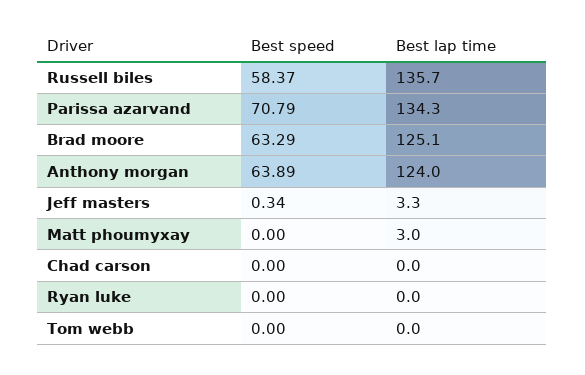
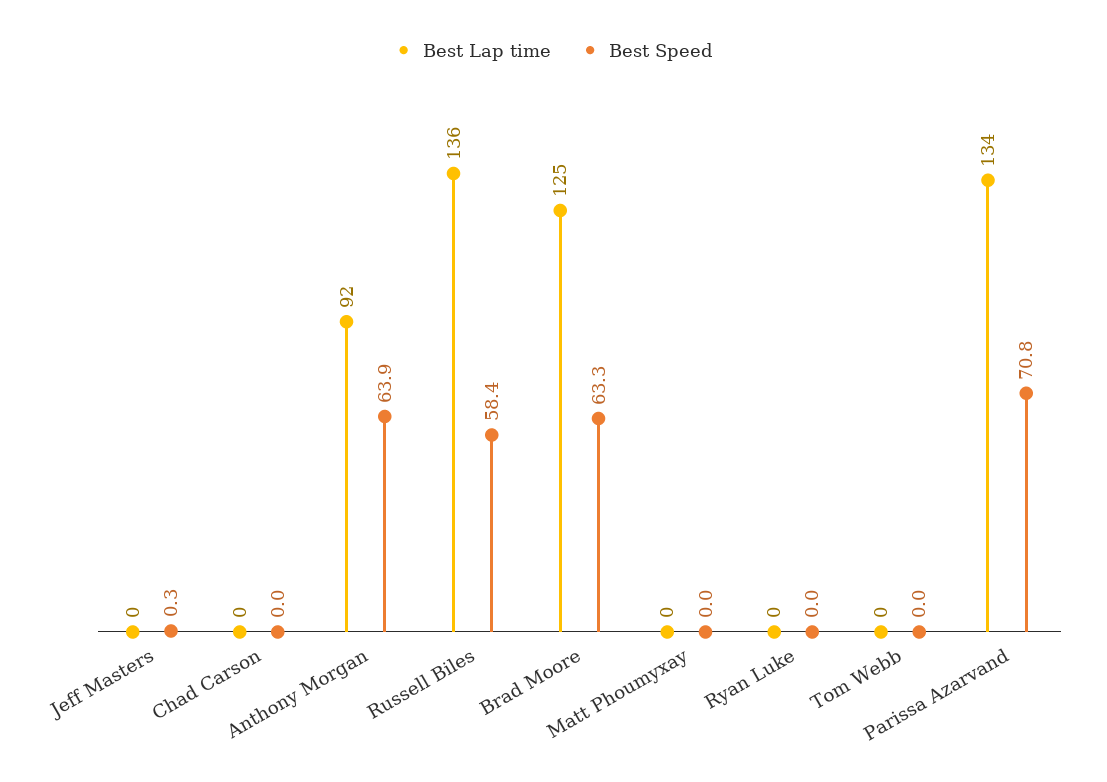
Best lap time, Anthony morgan: 124 -> 92
Best lap time, Jeff masters: 3.3 -> 0
Best lap time, Matt phoumyxay: 3 -> 0

